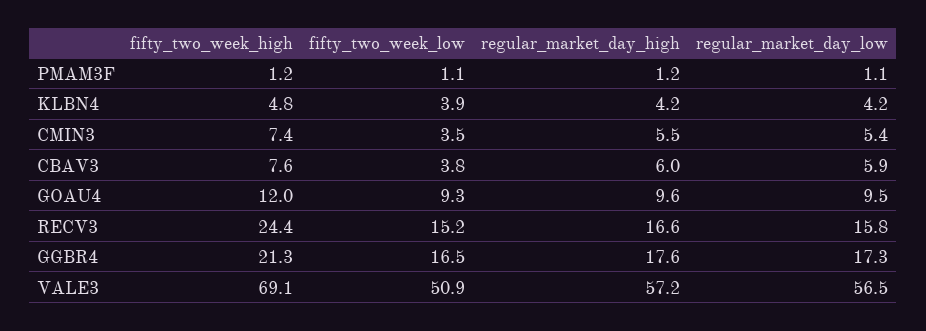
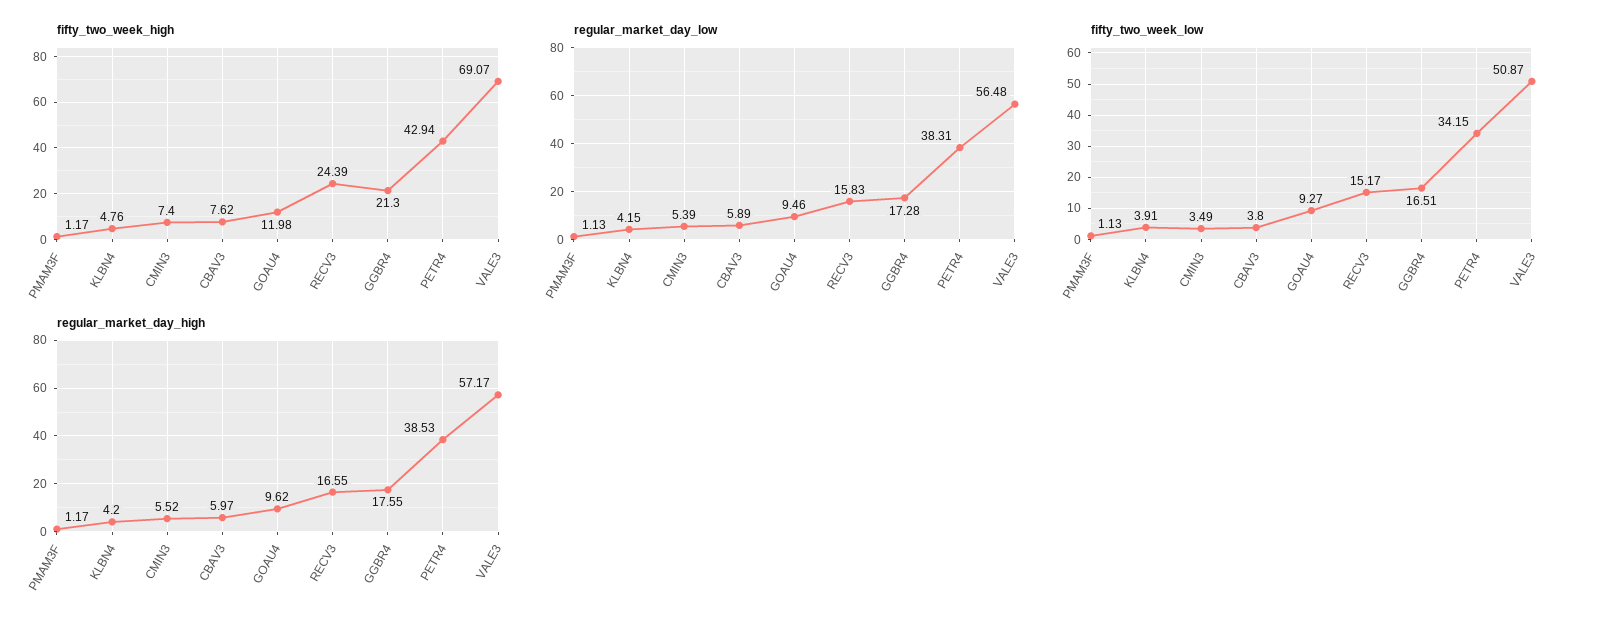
fifty_two_week_high, PETR4: none -> 42.94
regular_market_day_low, PETR4: none -> 38.31
fifty_two_week_low, PETR4: none -> 34.15
regular_market_day_high, PETR4: none -> 38.53

